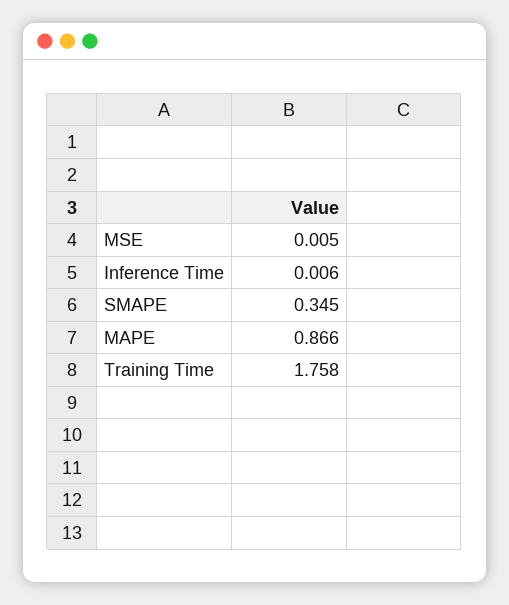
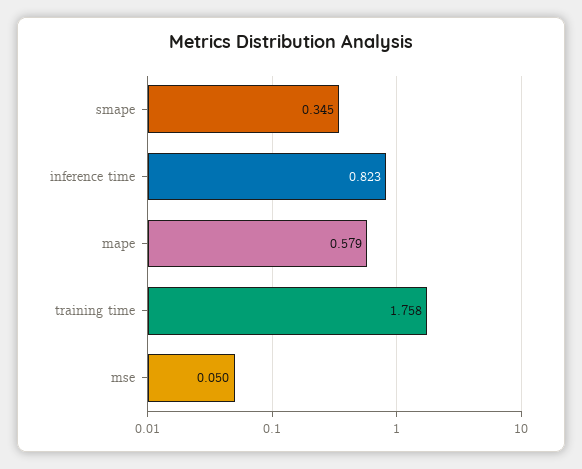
MSE: 0.005 -> 0.05
Inference Time: 0.006 -> 0.823
MAPE: 0.866 -> 0.579

